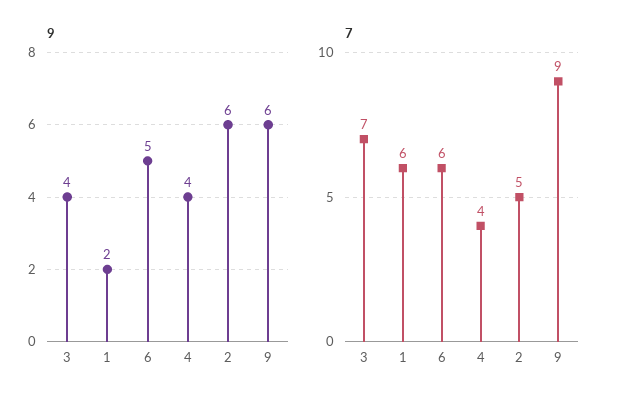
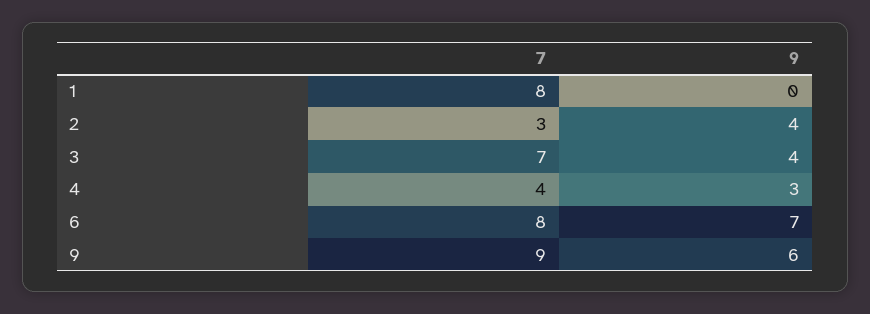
9, 1: 2 -> 0
9, 6: 5 -> 7
9, 4: 4 -> 3
9, 2: 6 -> 4
7, 1: 6 -> 8
7, 6: 6 -> 8
7, 2: 5 -> 3

